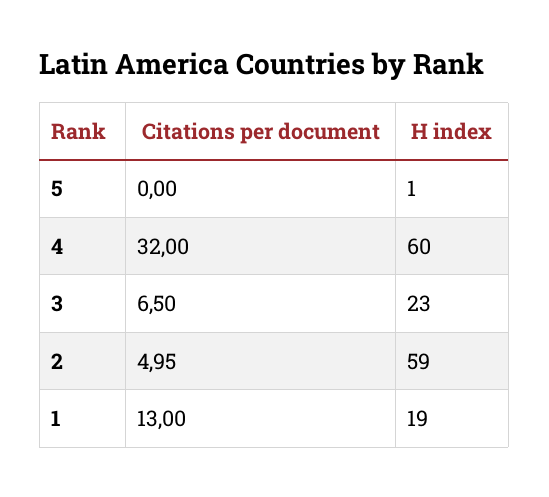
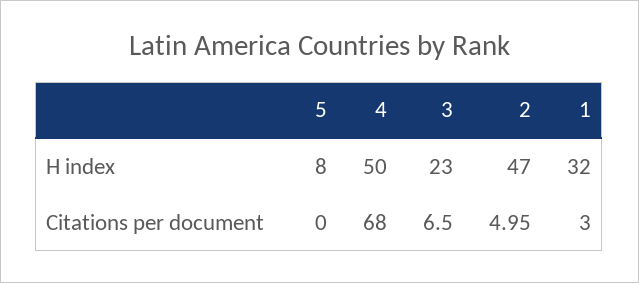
H index, 5: 1 -> 8
Citations per document, 4: 32 -> 68
H index, 4: 60 -> 50
H index, 2: 59 -> 47
Citations per document, 1: 13 -> 3
H index, 1: 19 -> 32

